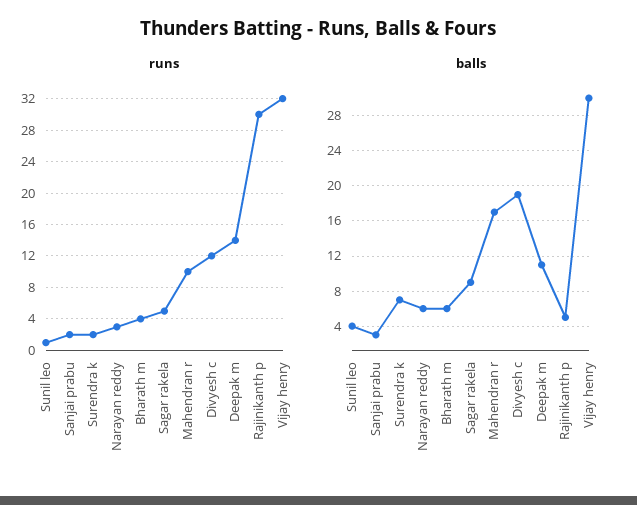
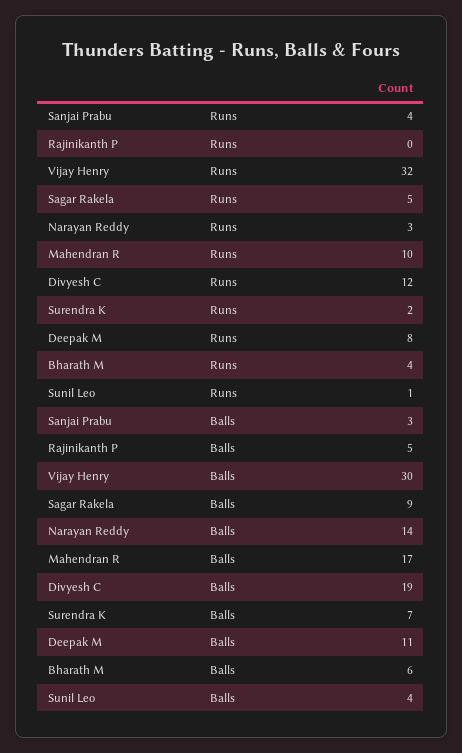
runs, Sanjai prabu: 2 -> 4
runs, Deepak m: 14 -> 8
runs, Rajinikanth p: 30 -> 0
balls, Narayan reddy: 6 -> 14

